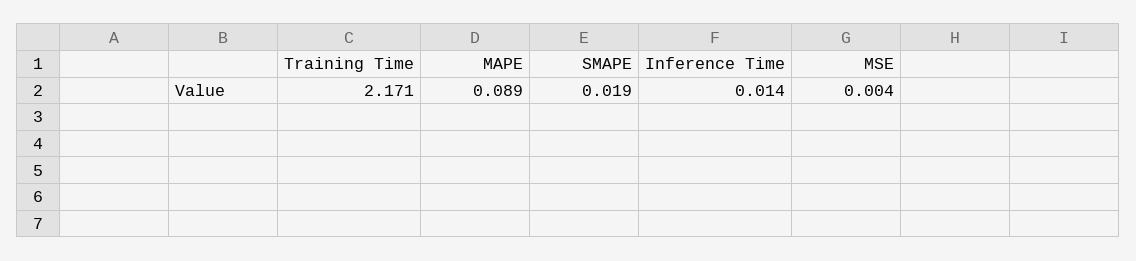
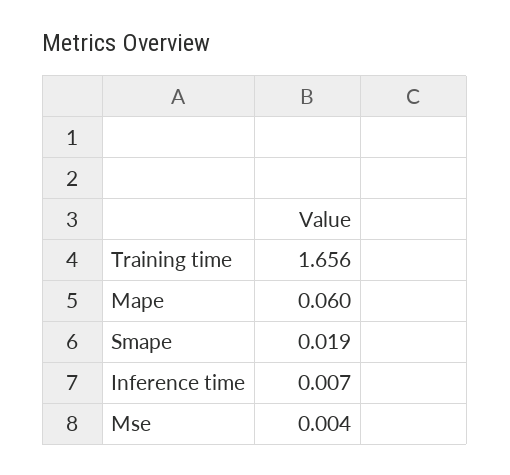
Training Time: 2.171 -> 1.656
MAPE: 0.089 -> 0.06
Inference Time: 0.014 -> 0.007

